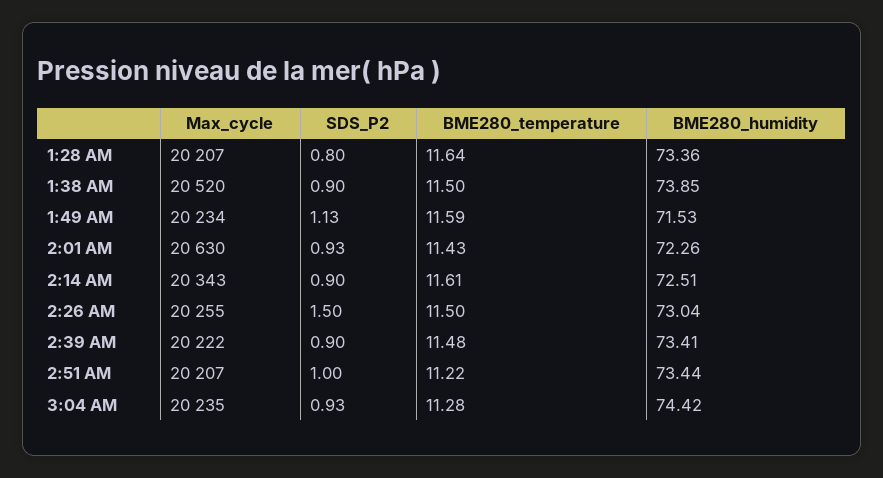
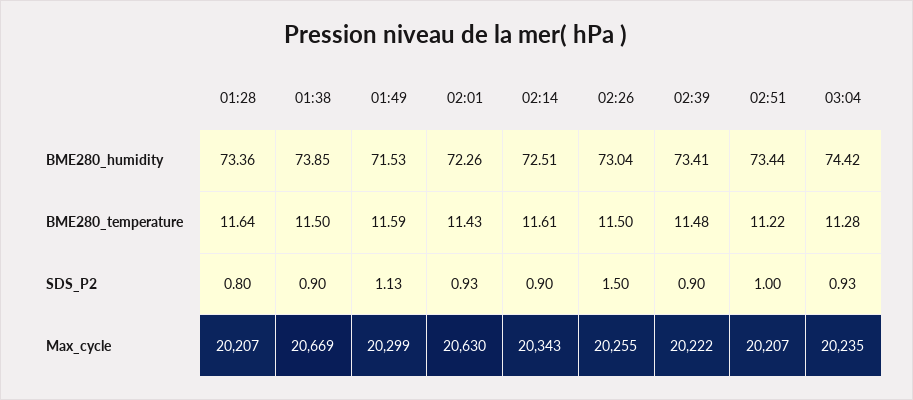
Max_cycle, 1:38 AM: 20520 -> 20669
Max_cycle, 1:49 AM: 20234 -> 20299

